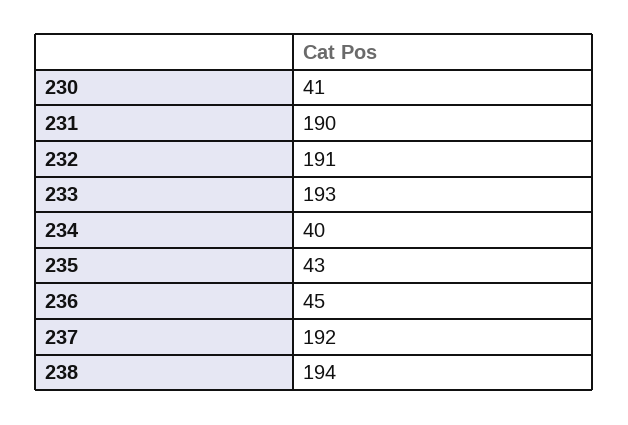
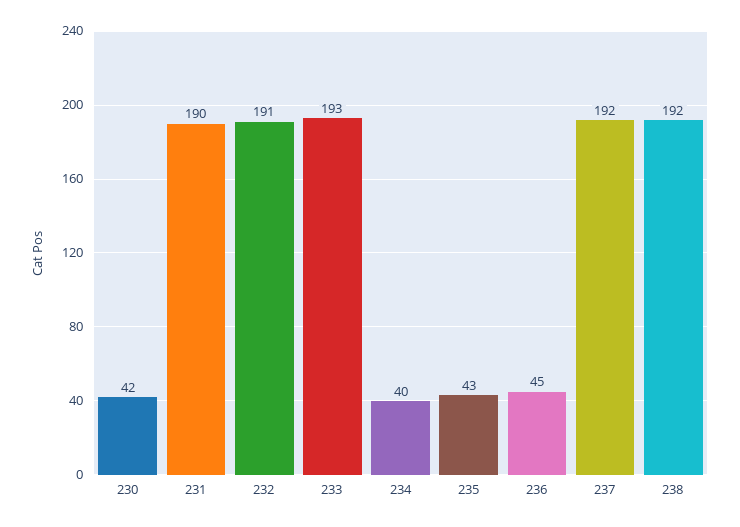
230: 41 -> 42
238: 194 -> 192

